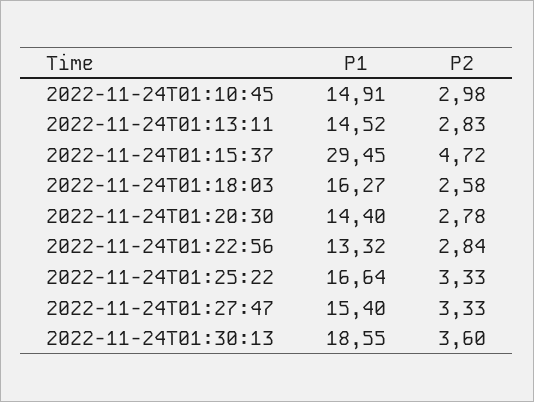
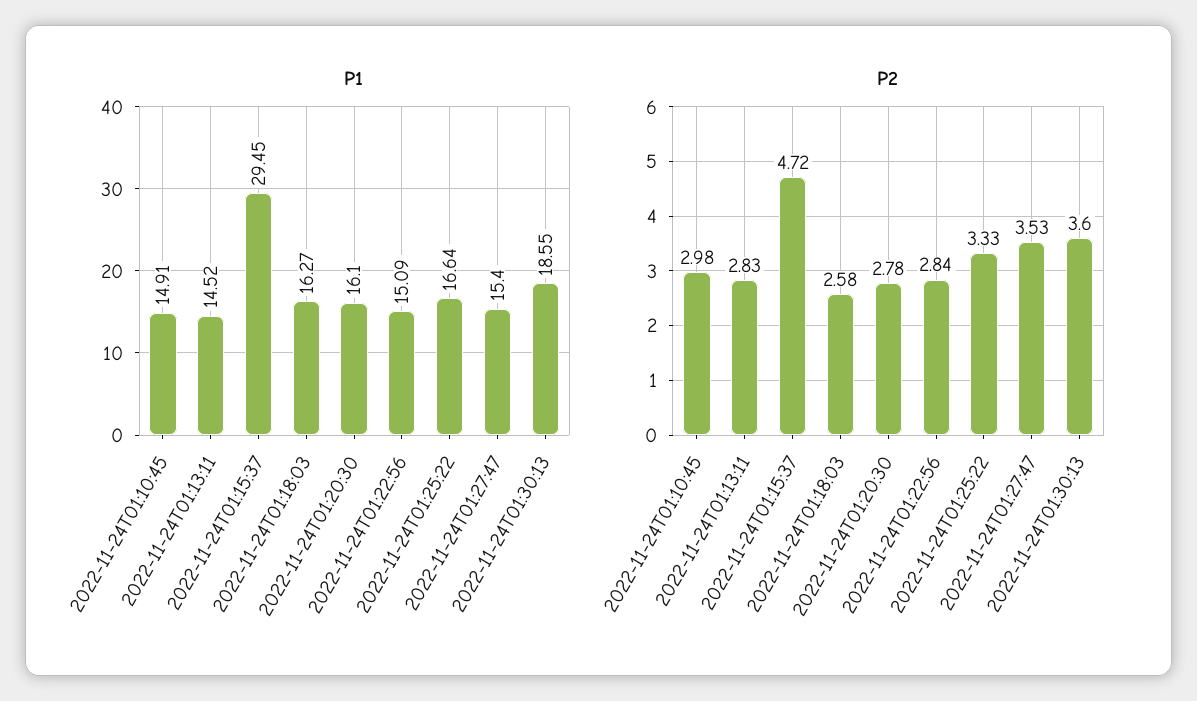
P1, 2022-11-24T01:20:30: 14.4 -> 16.1
P1, 2022-11-24T01:22:56: 13.32 -> 15.09
P2, 2022-11-24T01:27:47: 3.33 -> 3.53

